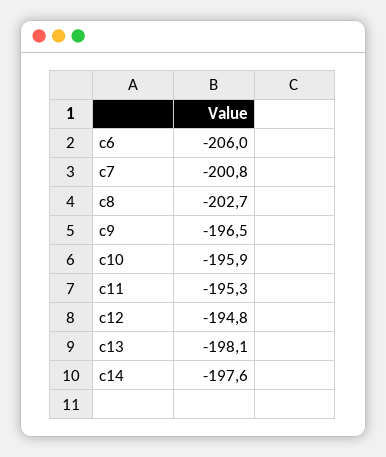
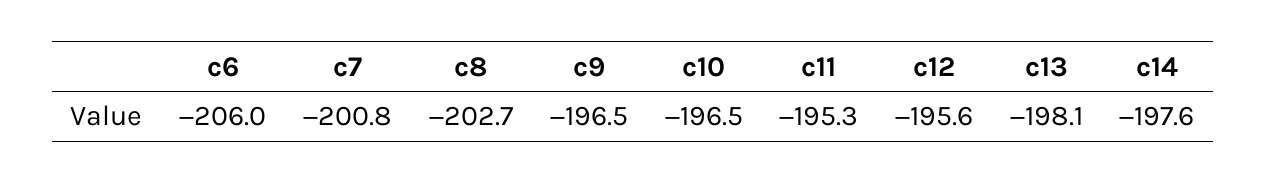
c10: -195.9 -> -196.5
c12: -194.8 -> -195.6

